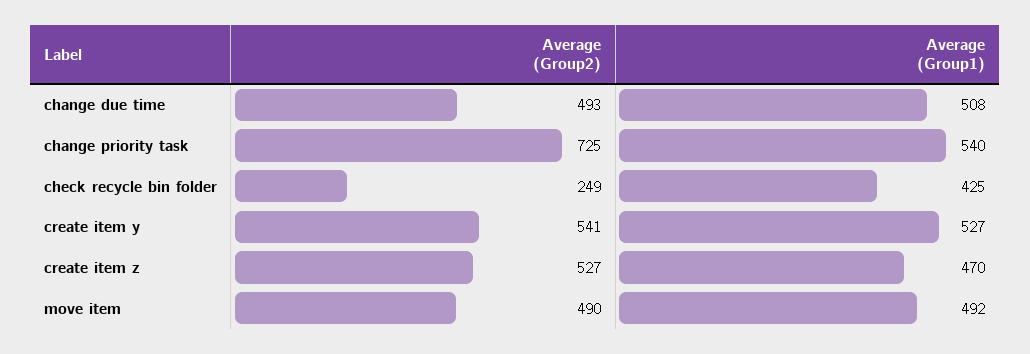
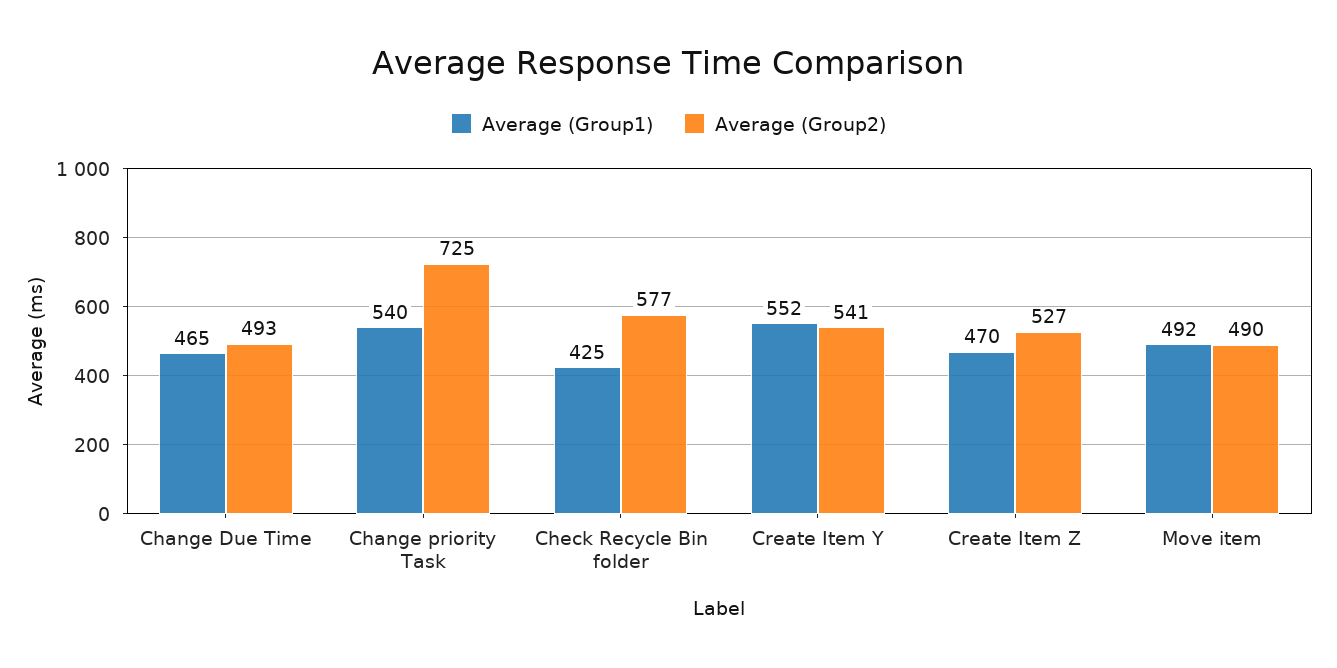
Average (Group1), change due time: 508 -> 465
Average (Group2), check recycle bin folder: 249 -> 577
Average (Group1), create item y: 527 -> 552

